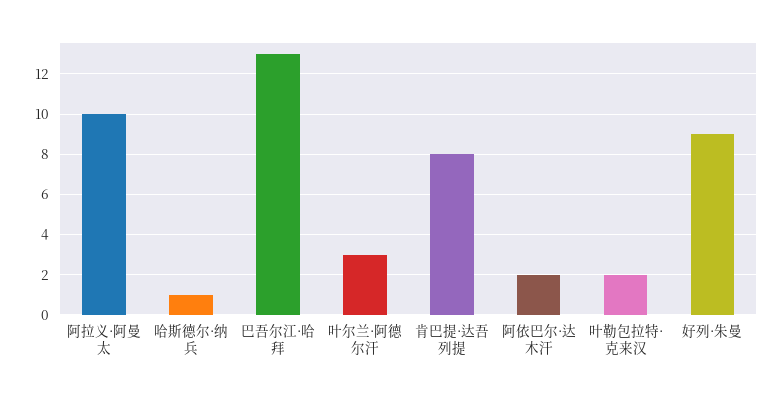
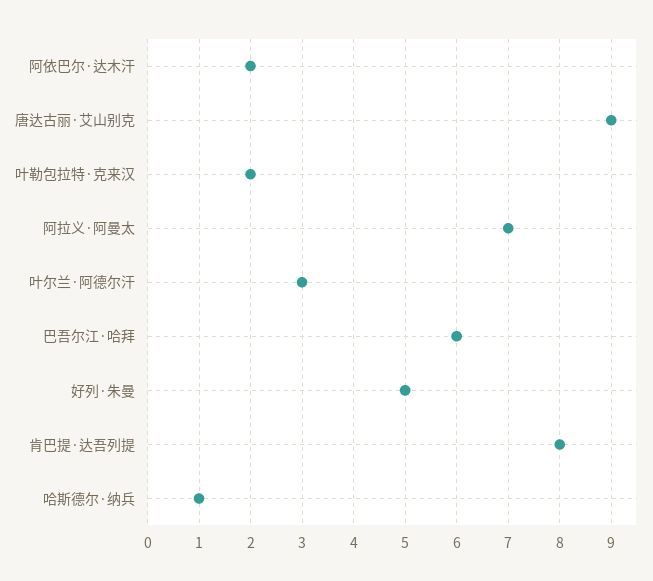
阿拉义·阿曼太: 10 -> 7
巴吾尔江·哈拜: 13 -> 6
好列·朱曼: 9 -> 5
唐达古丽·艾山别克: none -> 9

